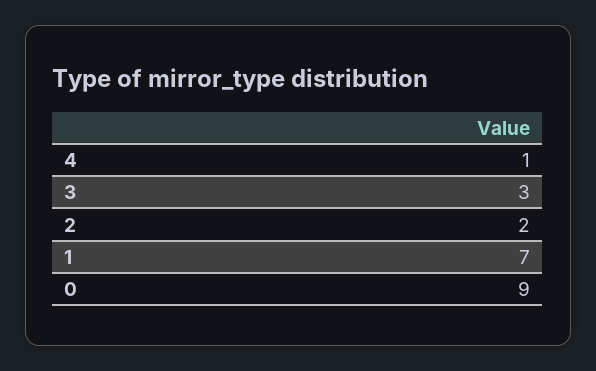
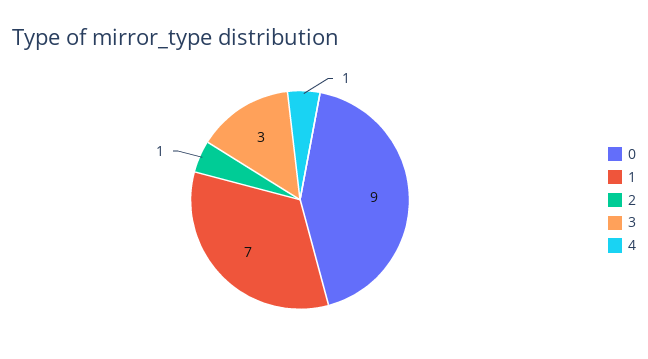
2: 2 -> 1

